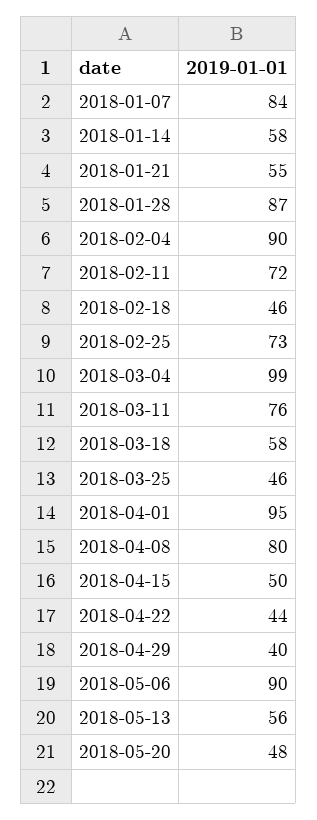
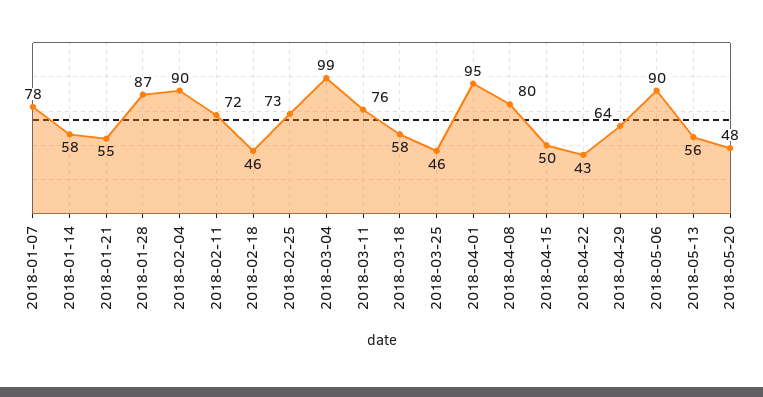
2018-01-07: 84 -> 78
2018-04-22: 44 -> 43
2018-04-29: 40 -> 64

